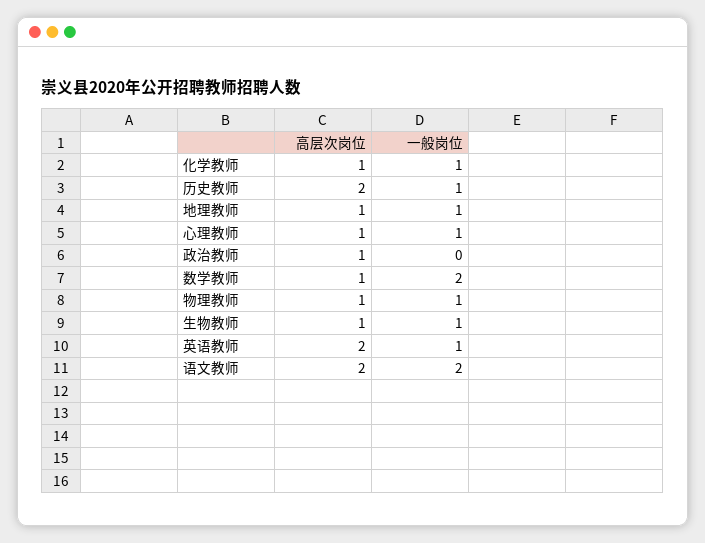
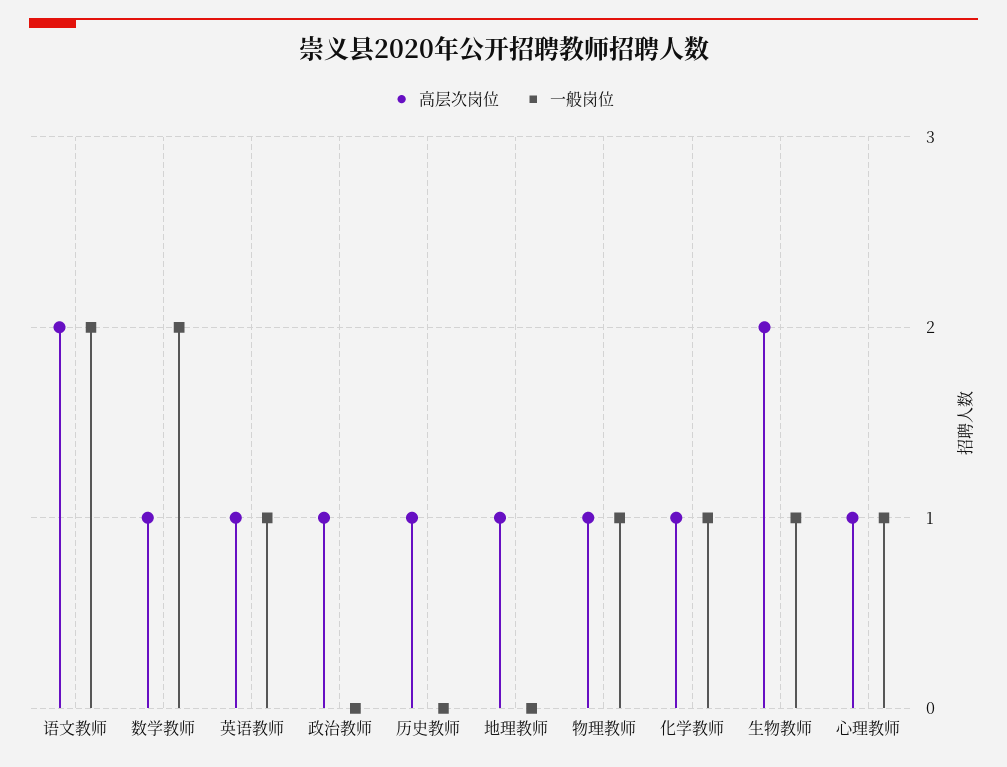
高层次岗位, 历史教师: 2 -> 1
一般岗位, 历史教师: 1 -> 0
一般岗位, 地理教师: 1 -> 0
高层次岗位, 生物教师: 1 -> 2
高层次岗位, 英语教师: 2 -> 1

